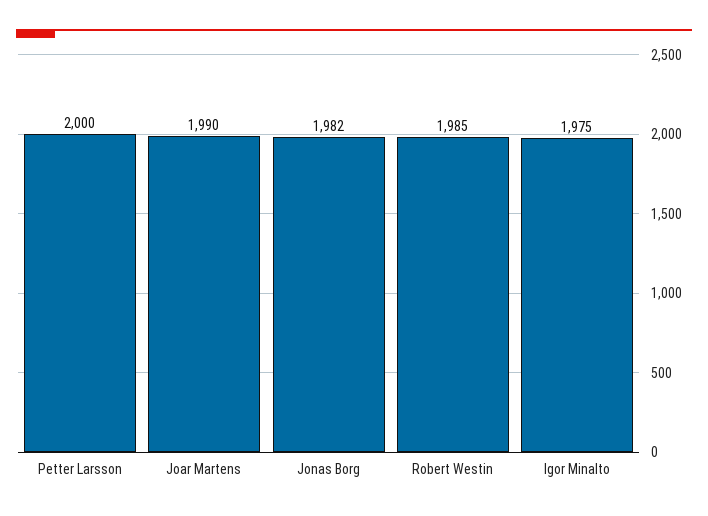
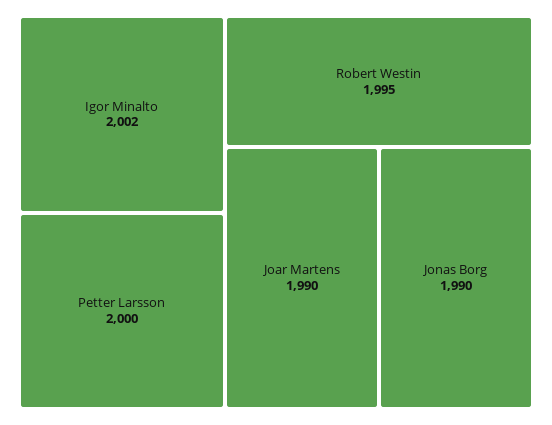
Jonas Borg: 1982 -> 1990
Robert Westin: 1985 -> 1995
Igor Minalto: 1975 -> 2002

